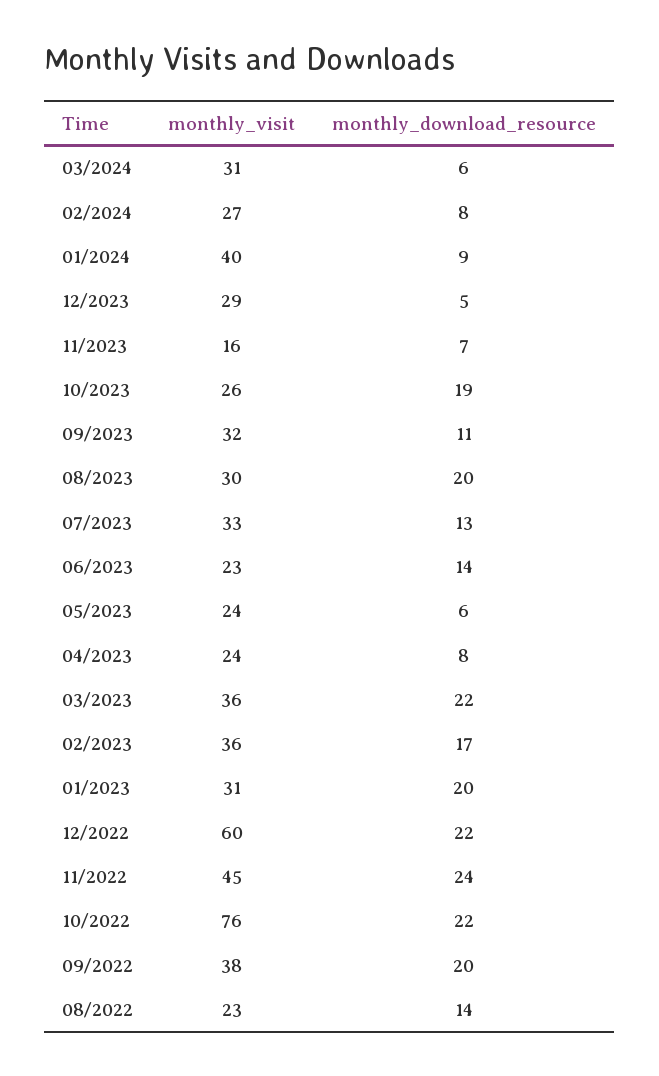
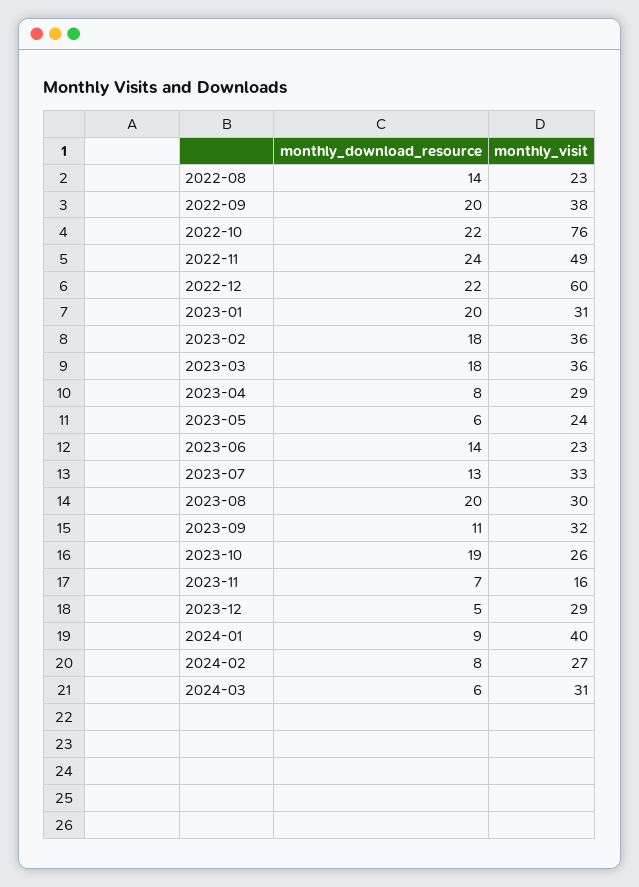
monthly_visit, 04/2023: 24 -> 29
monthly_download_resource, 03/2023: 22 -> 18
monthly_download_resource, 02/2023: 17 -> 18
monthly_visit, 11/2022: 45 -> 49

